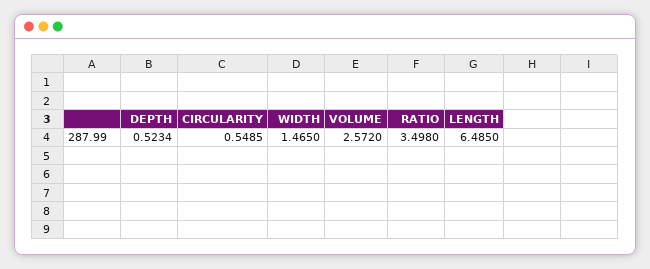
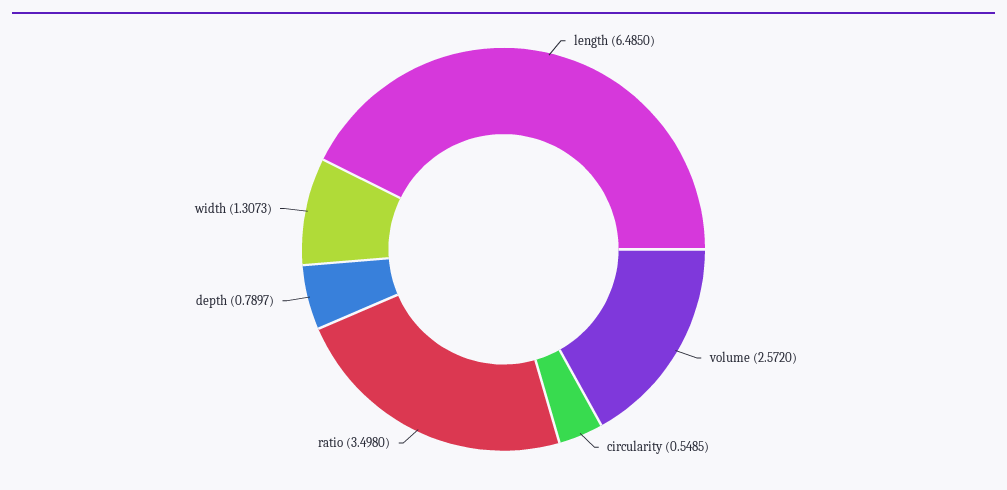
DEPTH: 0.5234 -> 0.7897
WIDTH: 1.465 -> 1.3073

